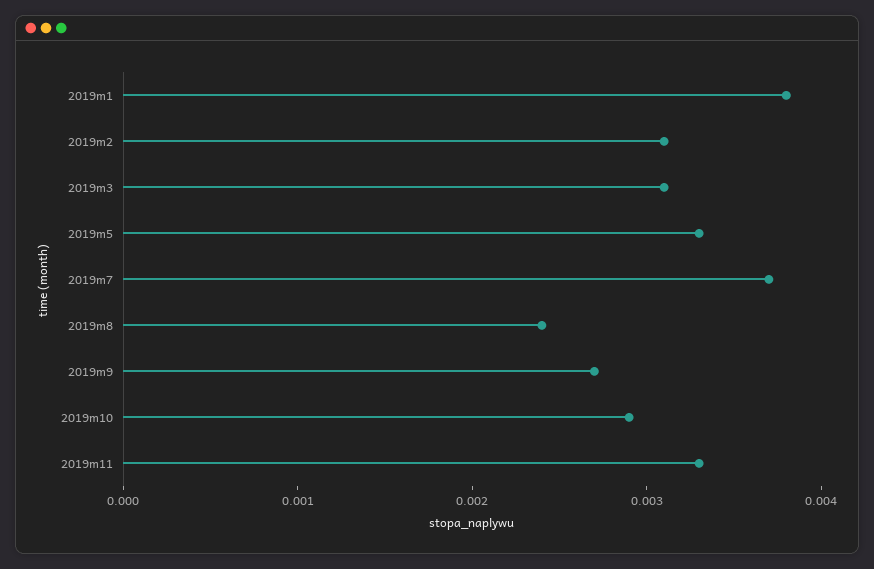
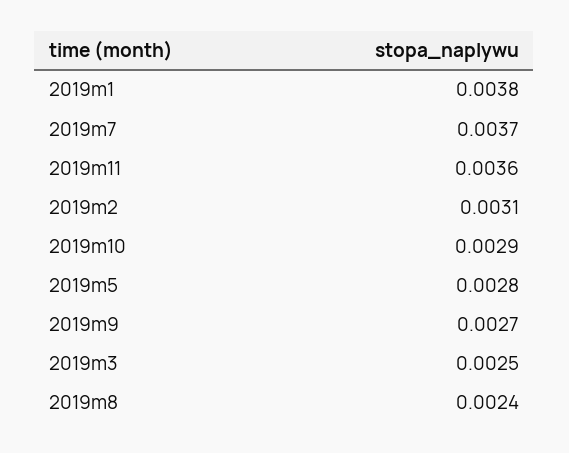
2019m3: 0.0031 -> 0.0025
2019m5: 0.0033 -> 0.0028
2019m11: 0.0033 -> 0.0036

